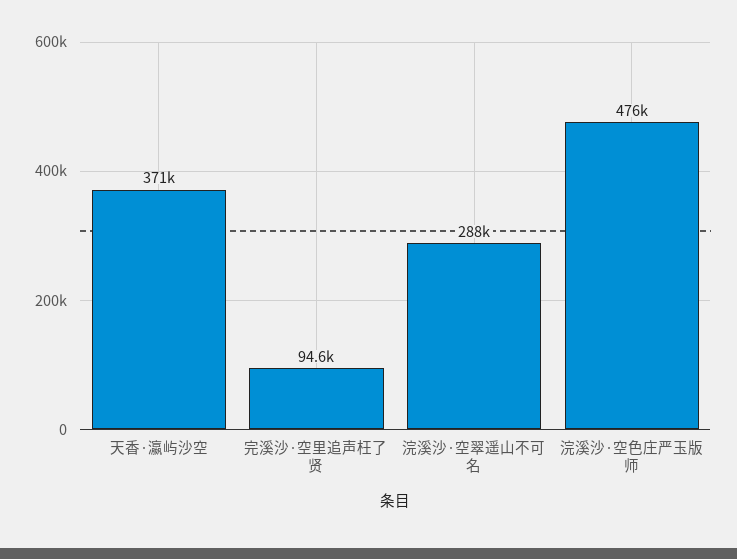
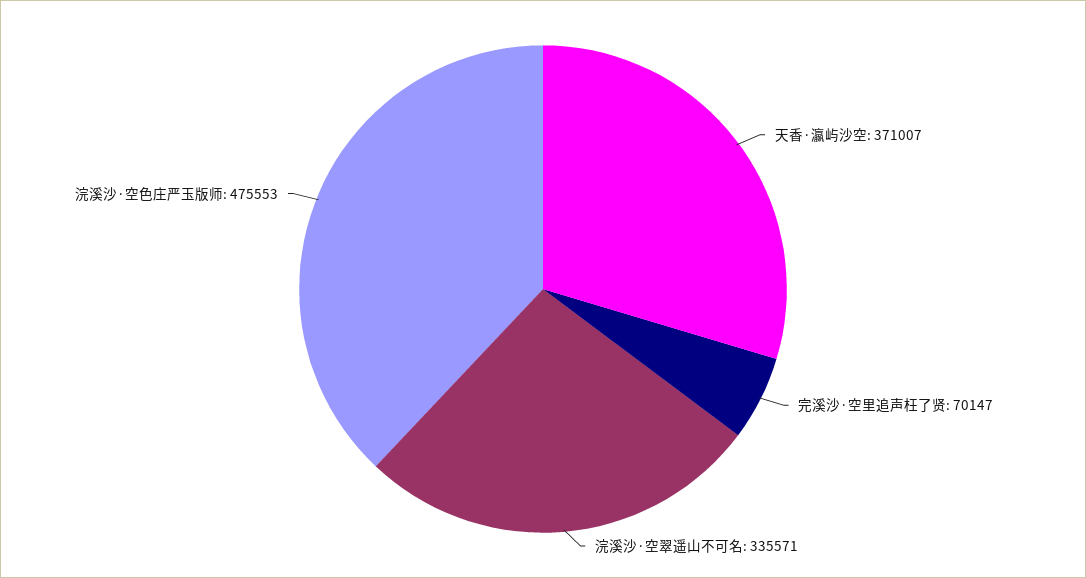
完溪沙·空里追声枉了贤: 94600 -> 70147
浣溪沙·空翠遥山不可名: 288000 -> 335571

